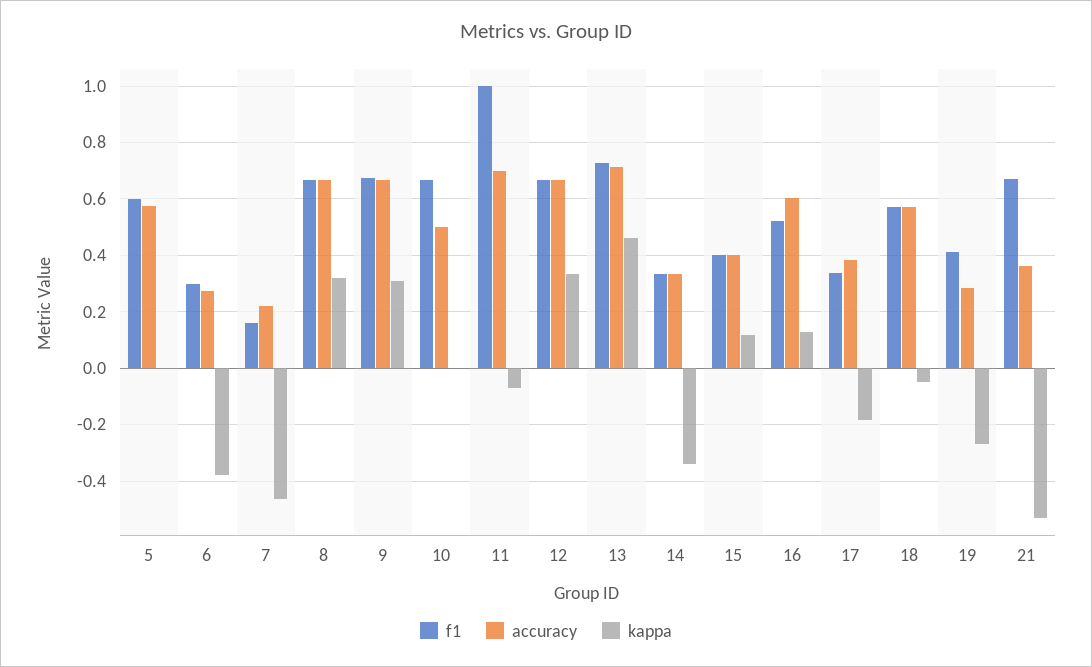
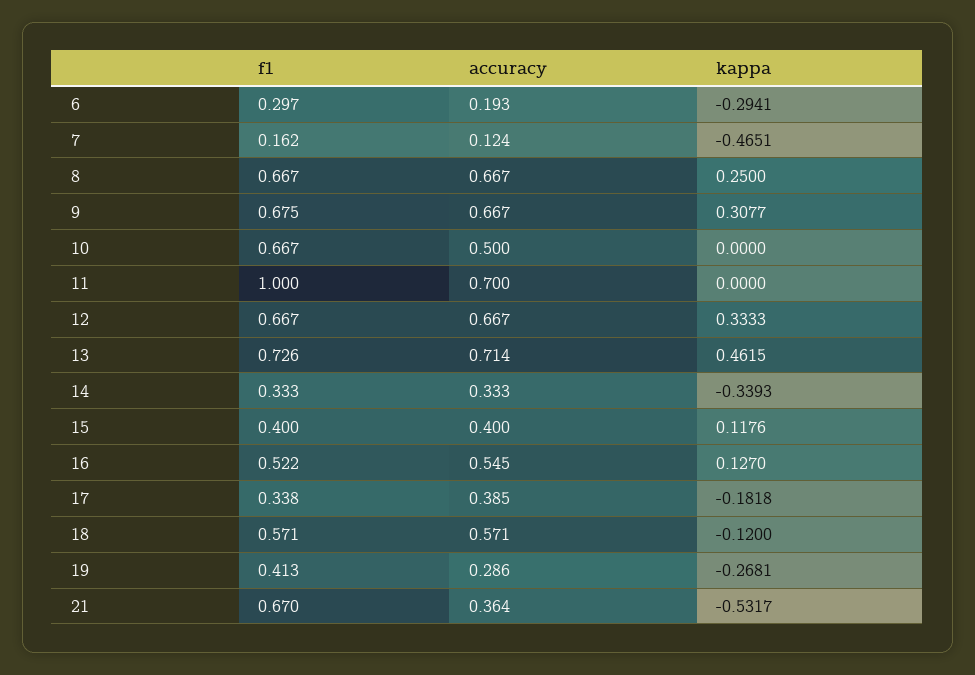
f1, 5: 0.6 -> none
accuracy, 5: 0.575 -> none
kappa, 5: 0 -> none
accuracy, 6: 0.275 -> 0.193
kappa, 6: -0.375 -> -0.2941
accuracy, 7: 0.225 -> 0.124
kappa, 8: 0.325 -> 0.25
kappa, 11: -0.075 -> 0
accuracy, 16: 0.6 -> 0.545
kappa, 18: -0.05 -> -0.12

